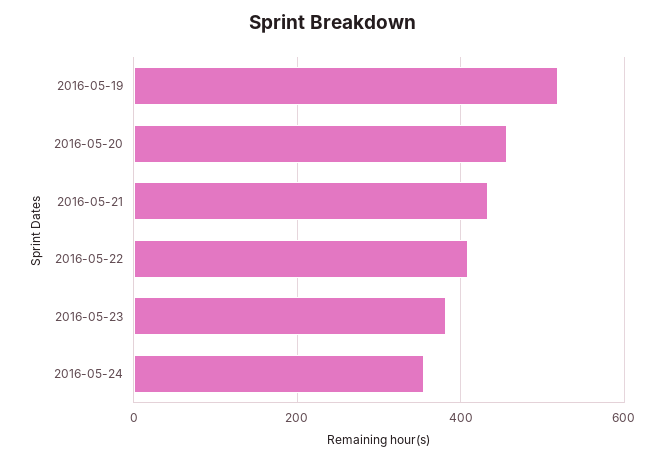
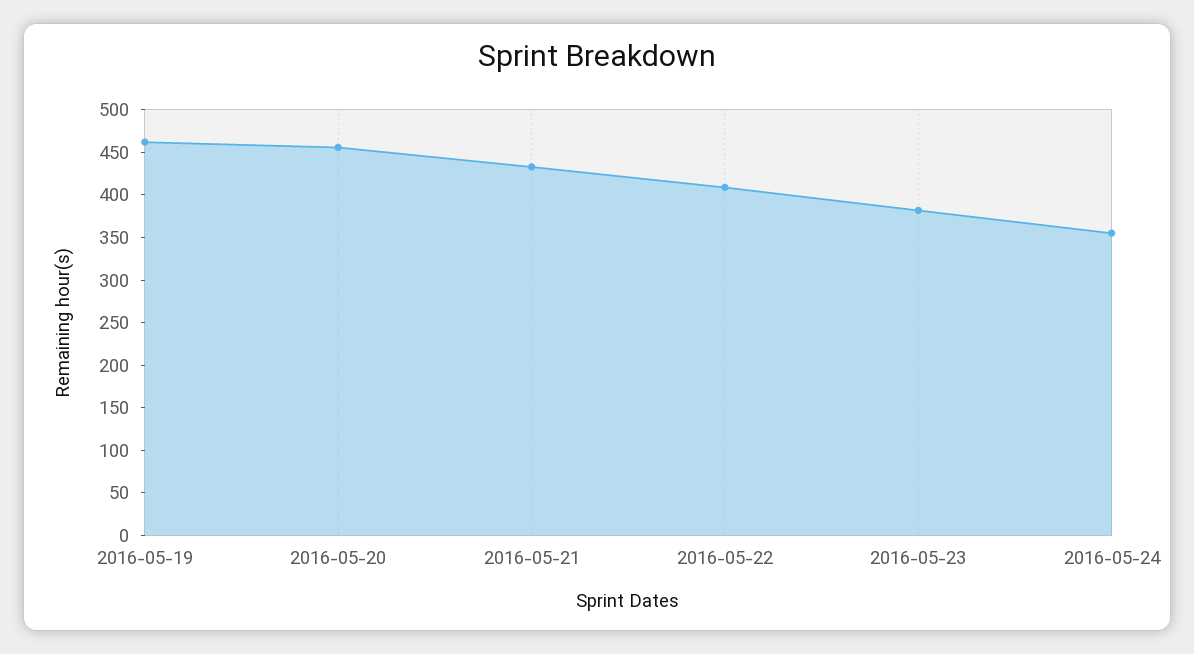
2016-05-19: 520 -> 460

